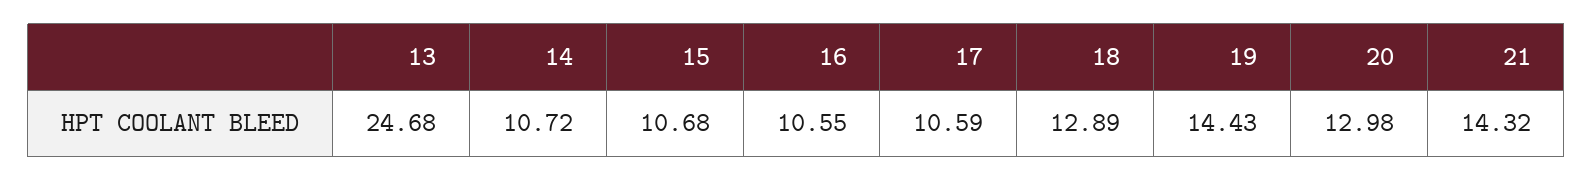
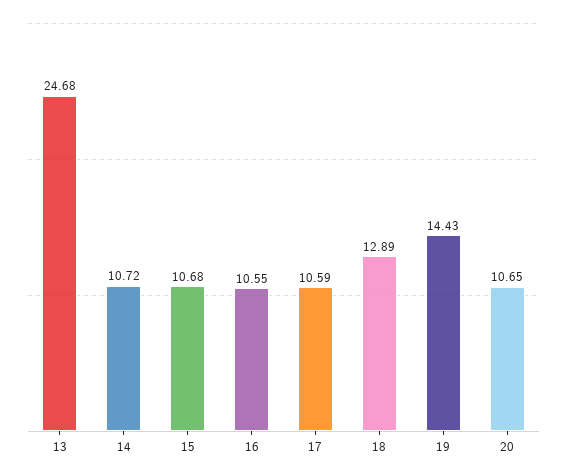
20: 12.98 -> 10.65
21: 14.32 -> none

